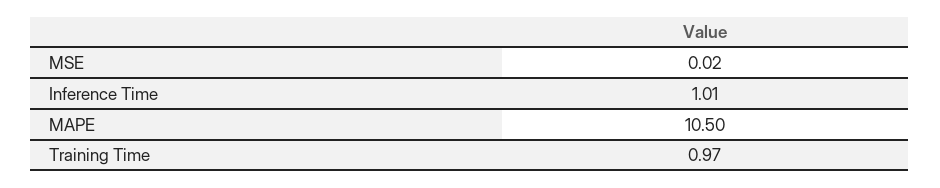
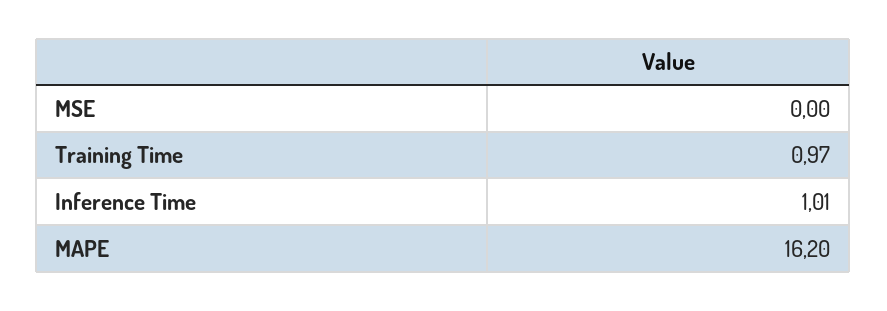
MSE: 0.02 -> 0
MAPE: 10.5 -> 16.2

